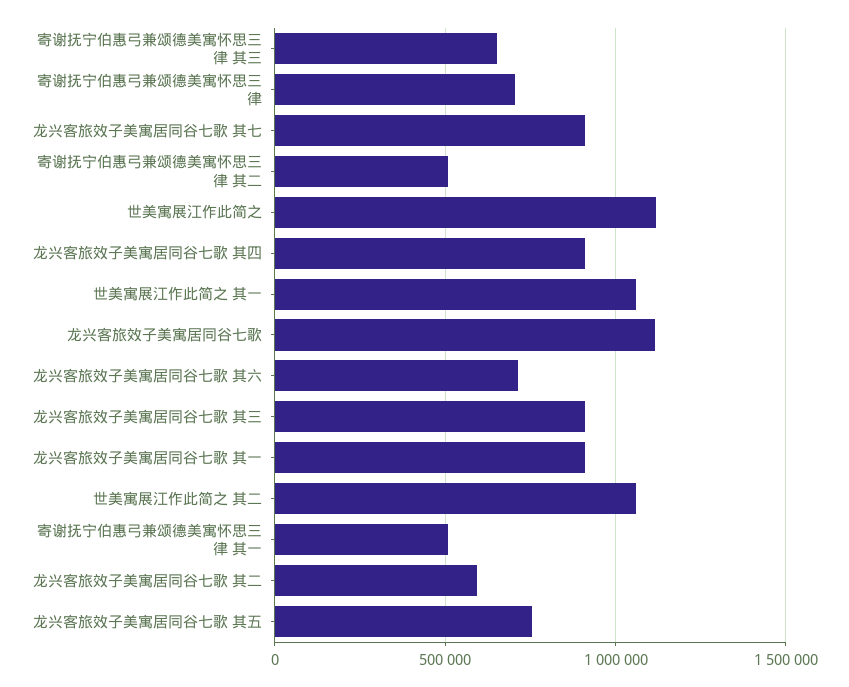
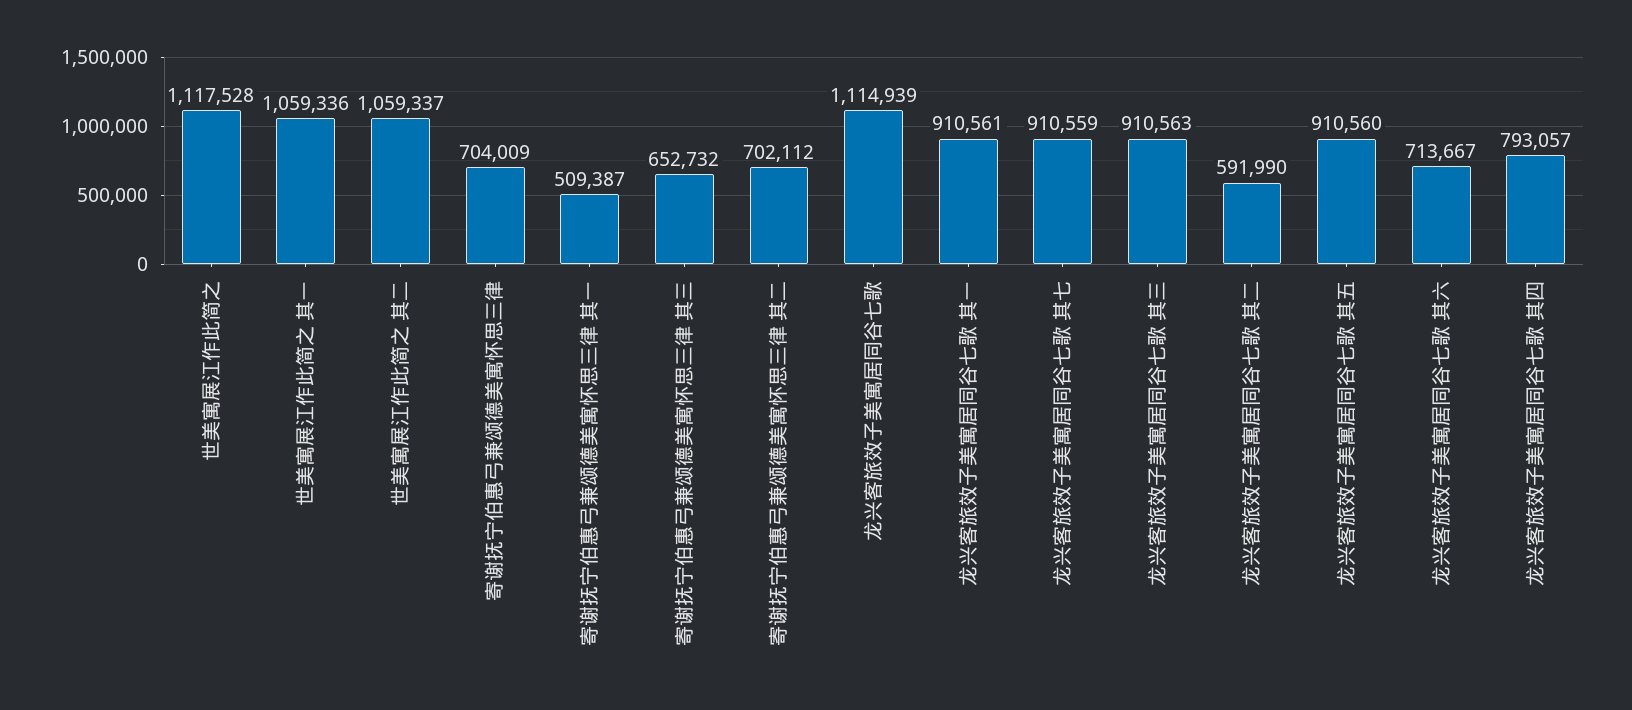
寄谢抚宁伯惠弓兼颂德美寓怀思三律 其二: 500000 -> 702112
龙兴客旅效子美寓居同谷七歌 其四: 900000 -> 793057
龙兴客旅效子美寓居同谷七歌 其五: 750000 -> 910560

